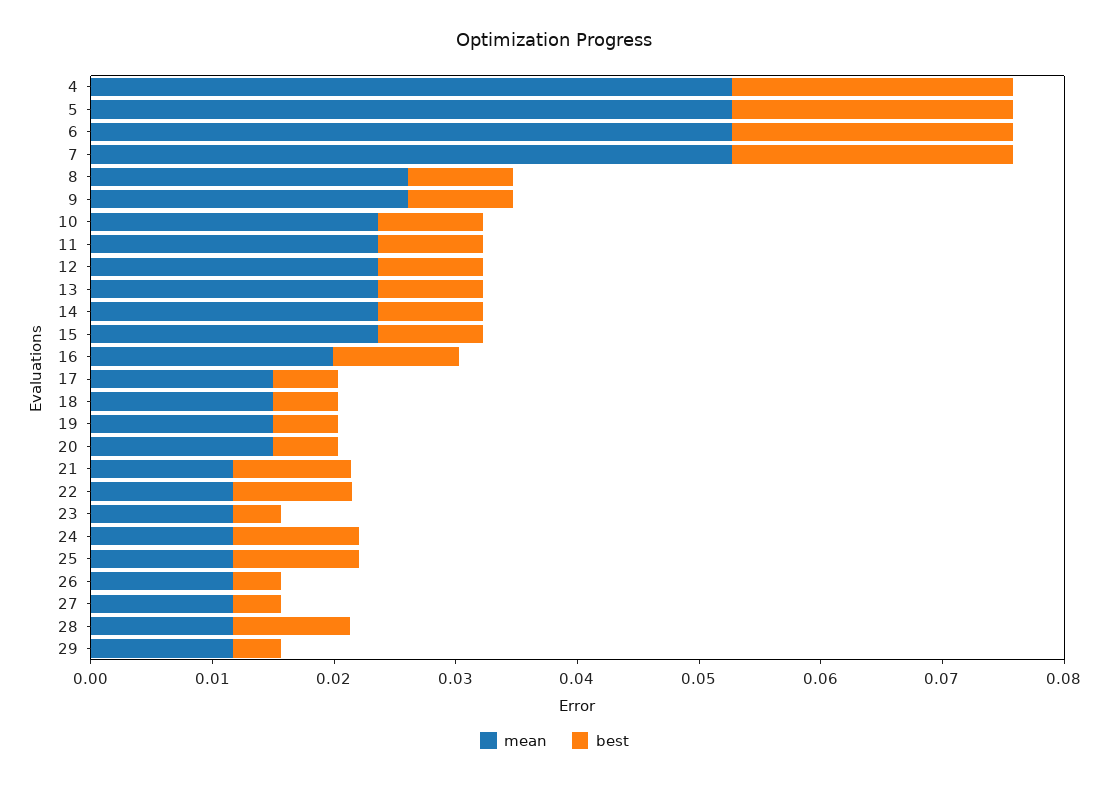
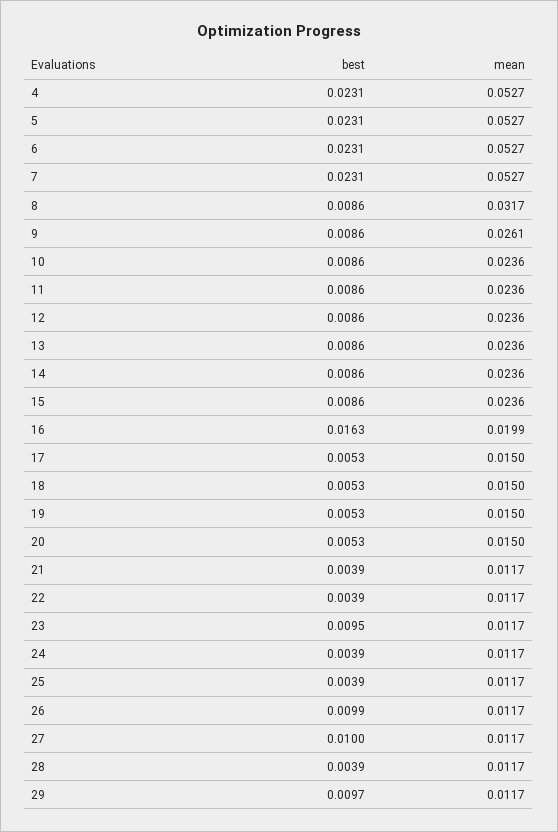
mean, 8: 0.026 -> 0.0317
best, 16: 0.01 -> 0.0163
best, 21: 0.01 -> 0.0039
best, 22: 0.01 -> 0.0039
best, 23: 0.004 -> 0.0095
best, 24: 0.01 -> 0.0039
best, 25: 0.01 -> 0.0039
best, 26: 0.004 -> 0.0099
best, 27: 0.004 -> 0.01
best, 28: 0.01 -> 0.0039
best, 29: 0.004 -> 0.0097

